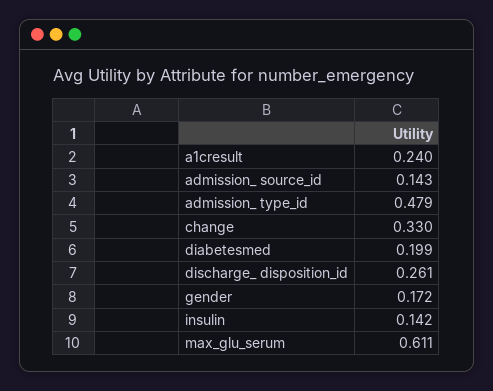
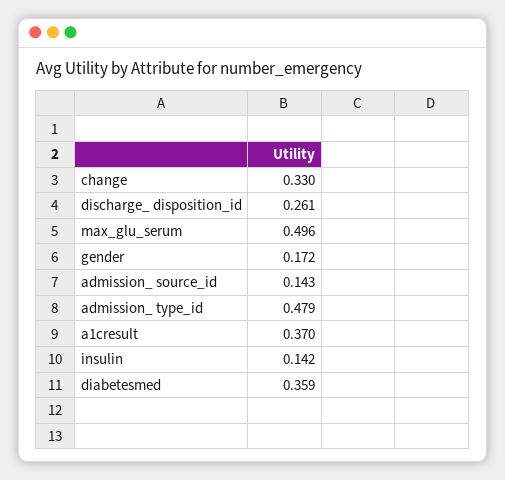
a1cresult: 0.24 -> 0.37
diabetesmed: 0.199 -> 0.359
max_glu_serum: 0.611 -> 0.496

